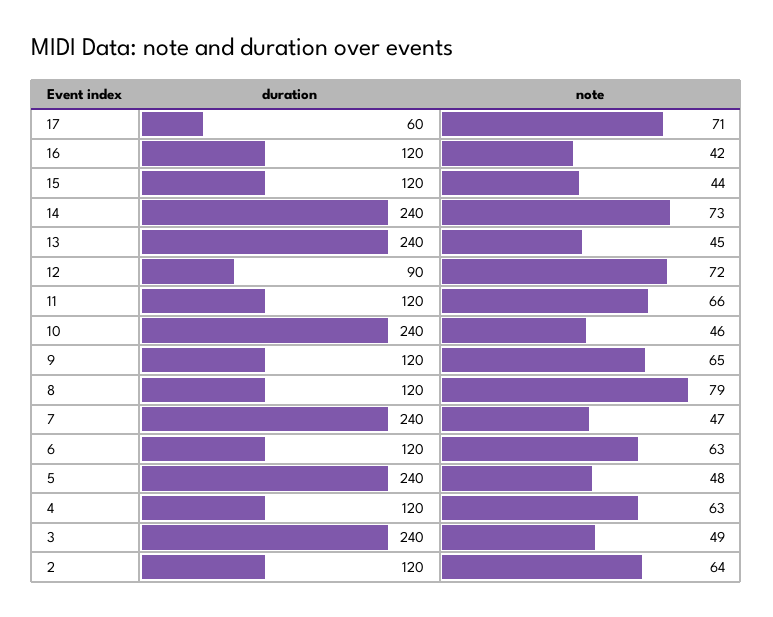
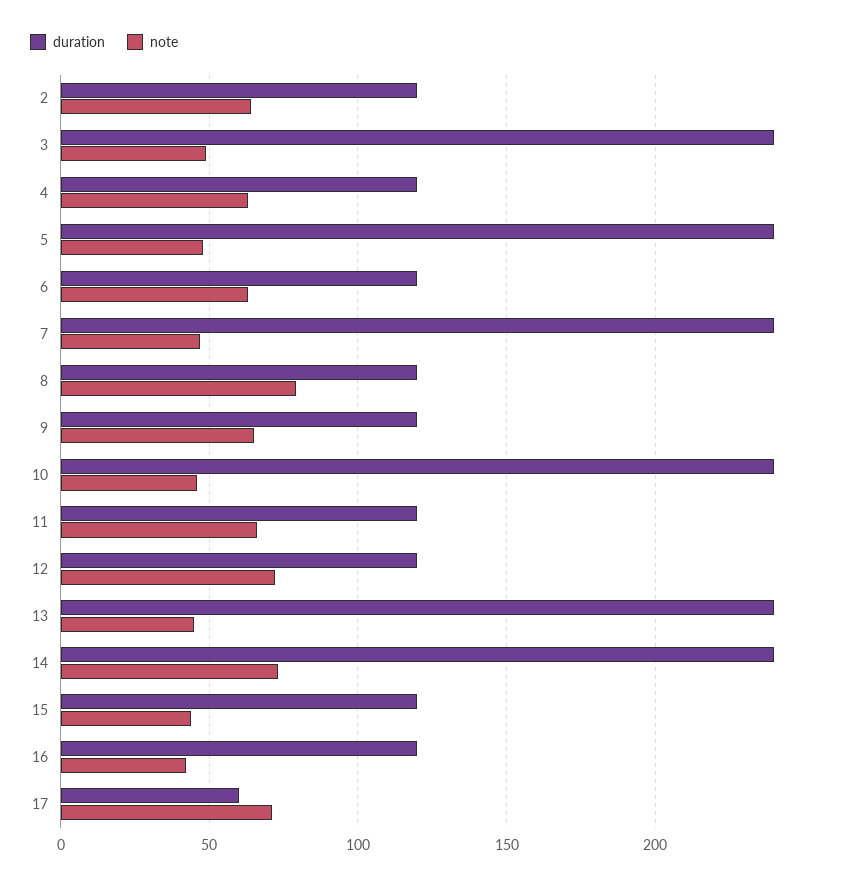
duration, 12: 90 -> 120

